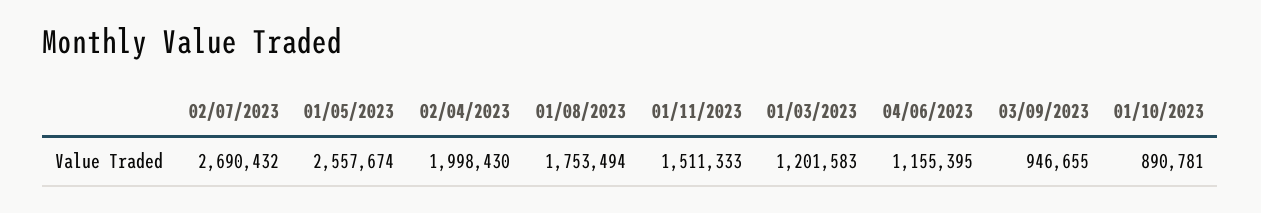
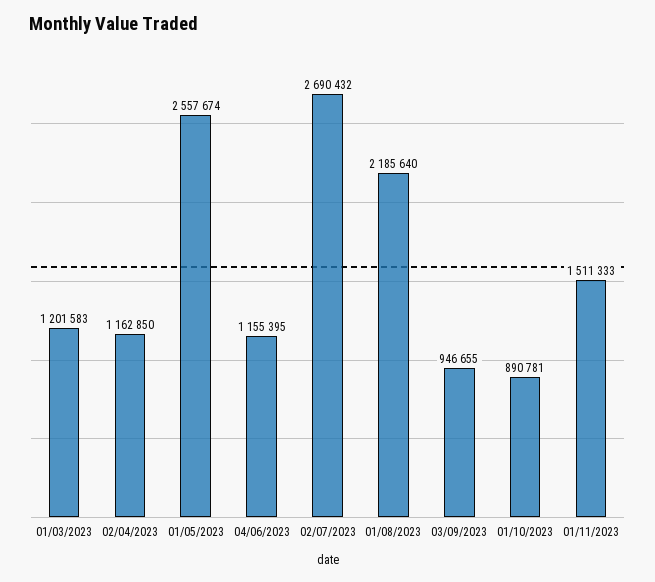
02/04/2023: 1998430 -> 1162850
01/08/2023: 1753494 -> 2185640

